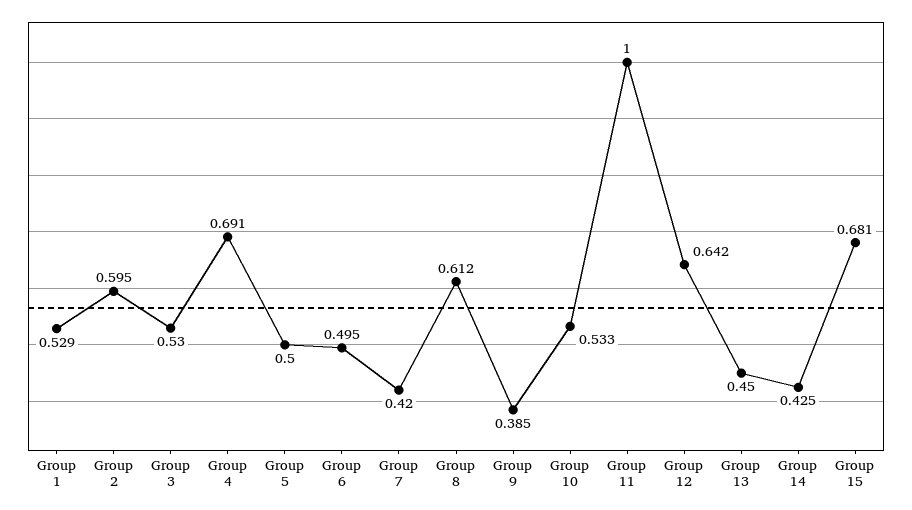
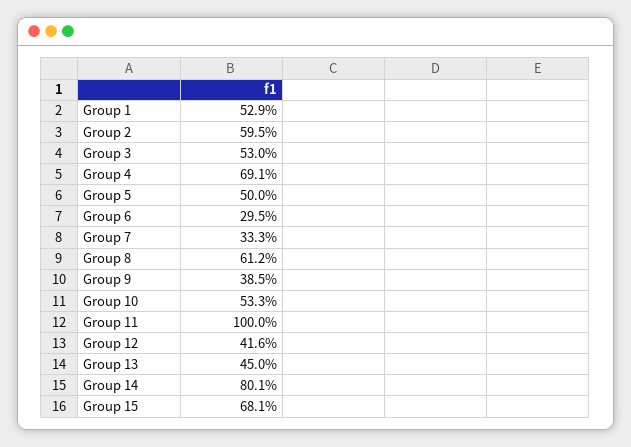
Group 6: 0.495 -> 0.295
Group 7: 0.42 -> 0.333
Group 12: 0.642 -> 0.416
Group 14: 0.425 -> 0.801

